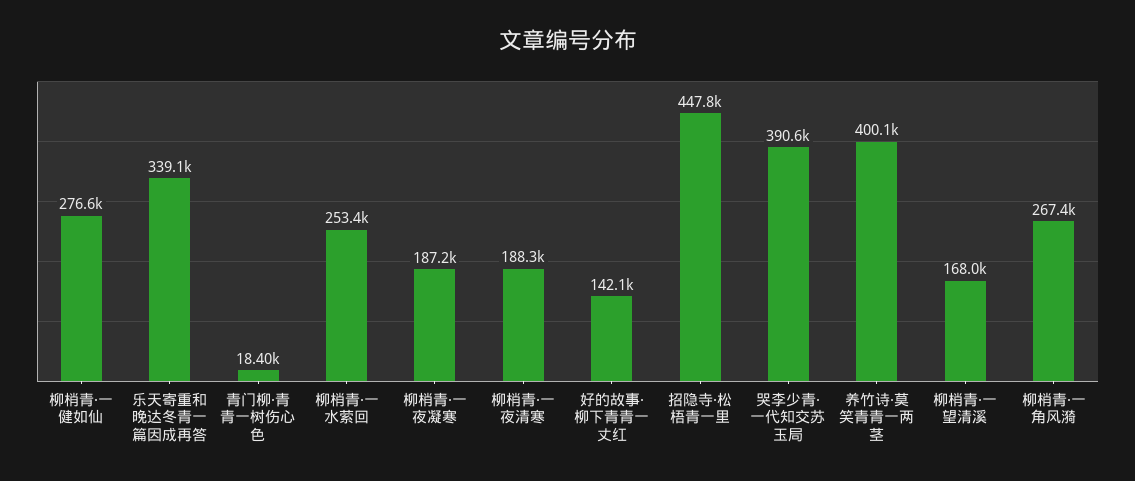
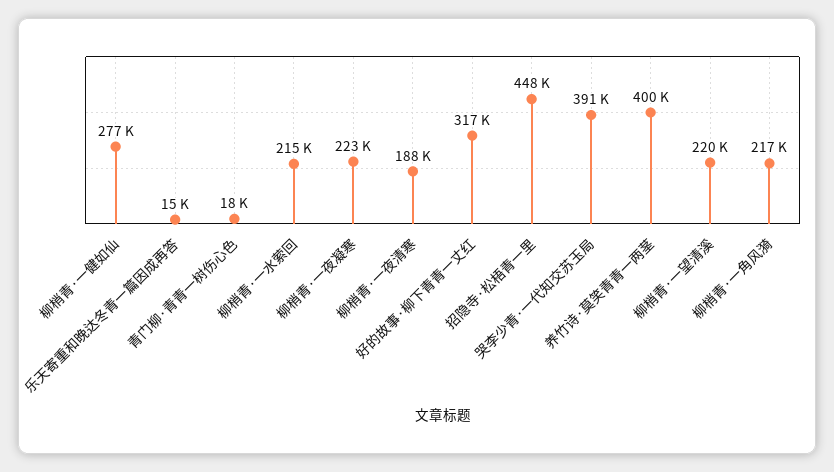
乐天寄重和晚达冬青一篇因成再答: 339100 -> 15000
柳梢青·一水萦回: 253400 -> 215000
柳梢青·一夜凝寒: 187200 -> 223000
好的故事·柳下青青一丈红: 142100 -> 317000
柳梢青·一望清溪: 168000 -> 220000
柳梢青·一角风漪: 267400 -> 217000

